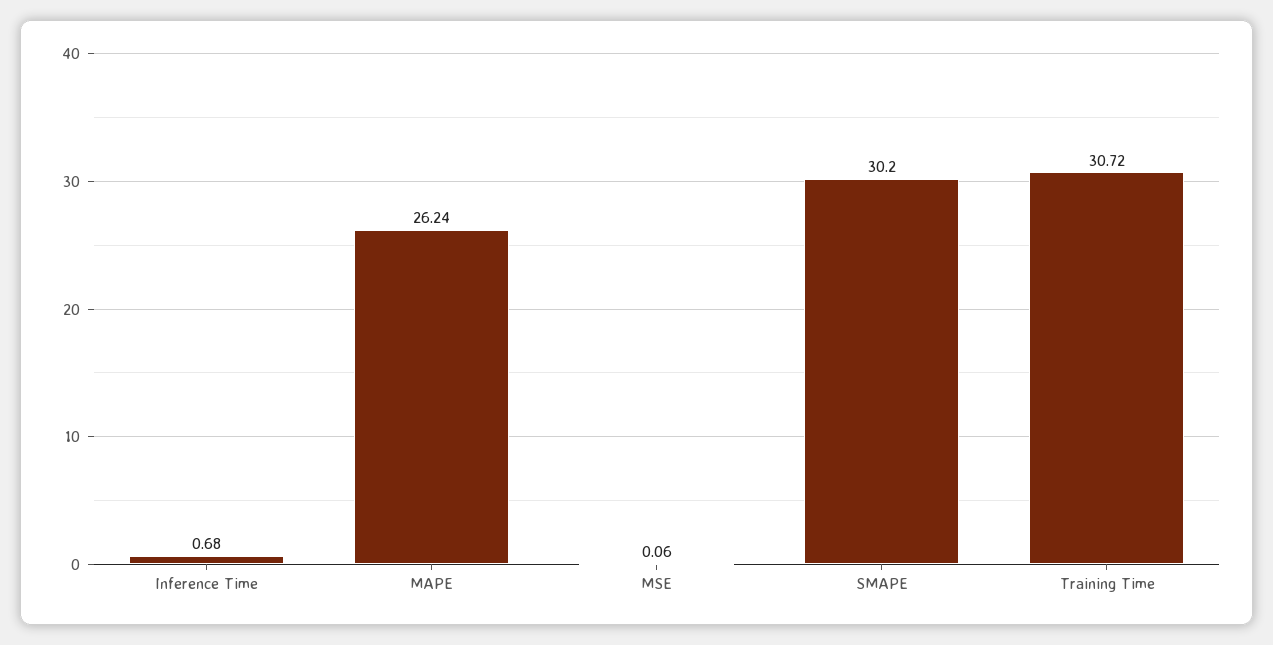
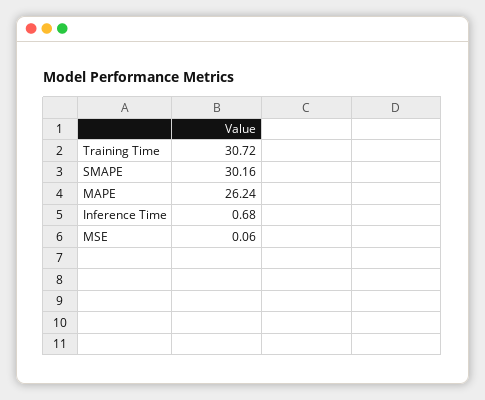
SMAPE: 30.2 -> 30.16

